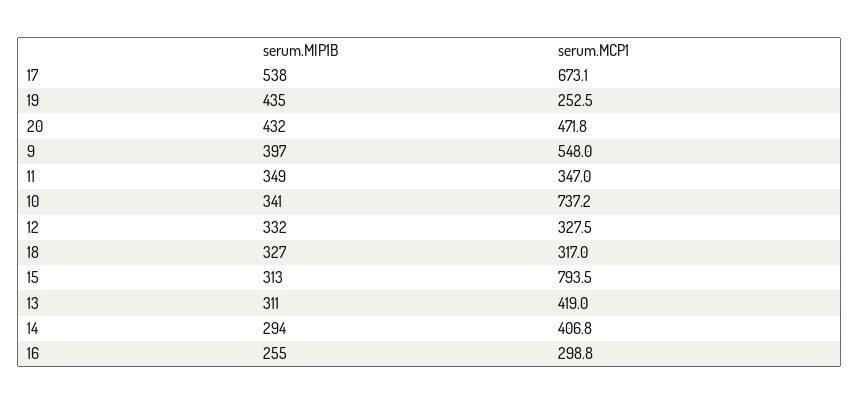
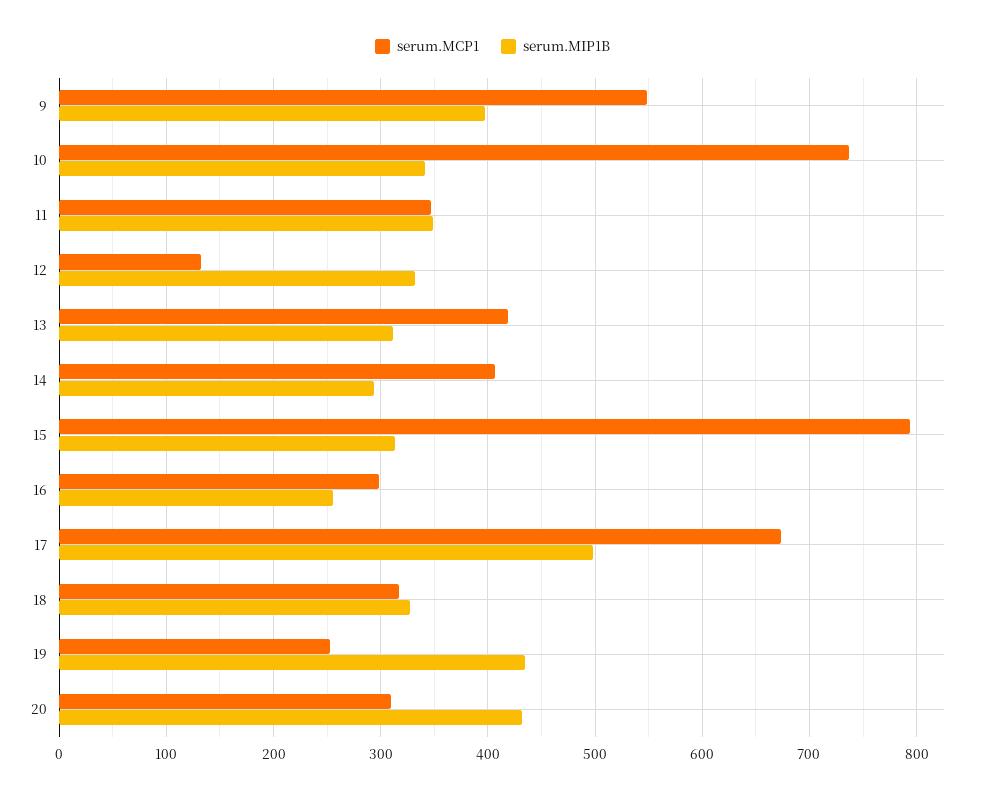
serum.MIP1B, 17: 538 -> 500
serum.MCP1, 20: 471.8 -> 310
serum.MCP1, 12: 327.5 -> 130

